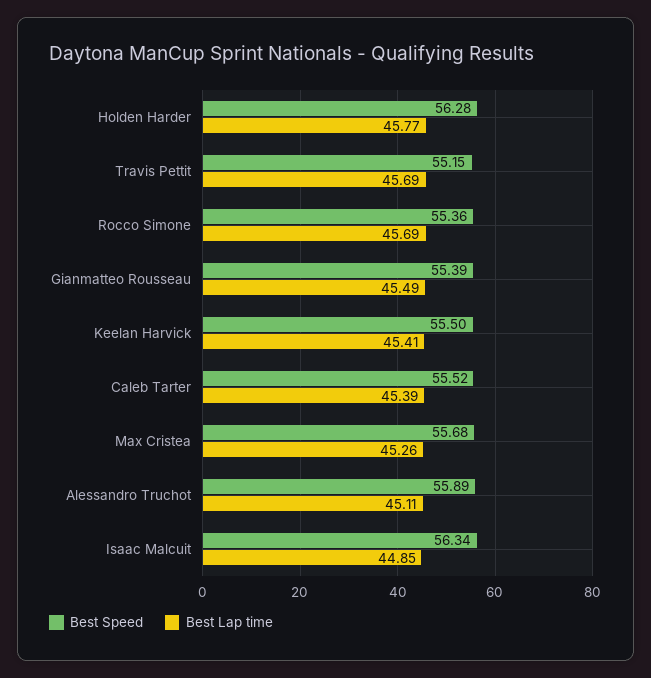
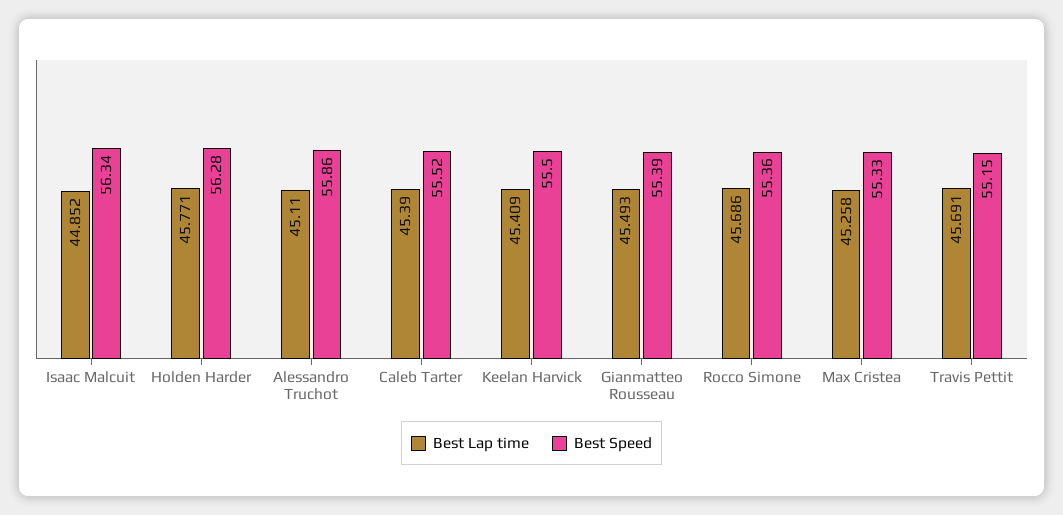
Best Speed, Max Cristea: 55.68 -> 55.33
Best Speed, Alessandro Truchot: 55.89 -> 55.86

